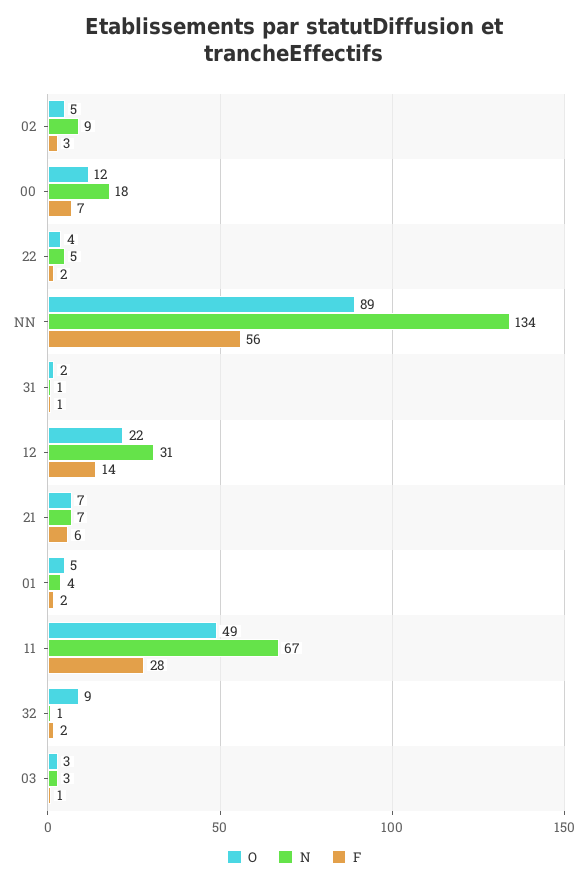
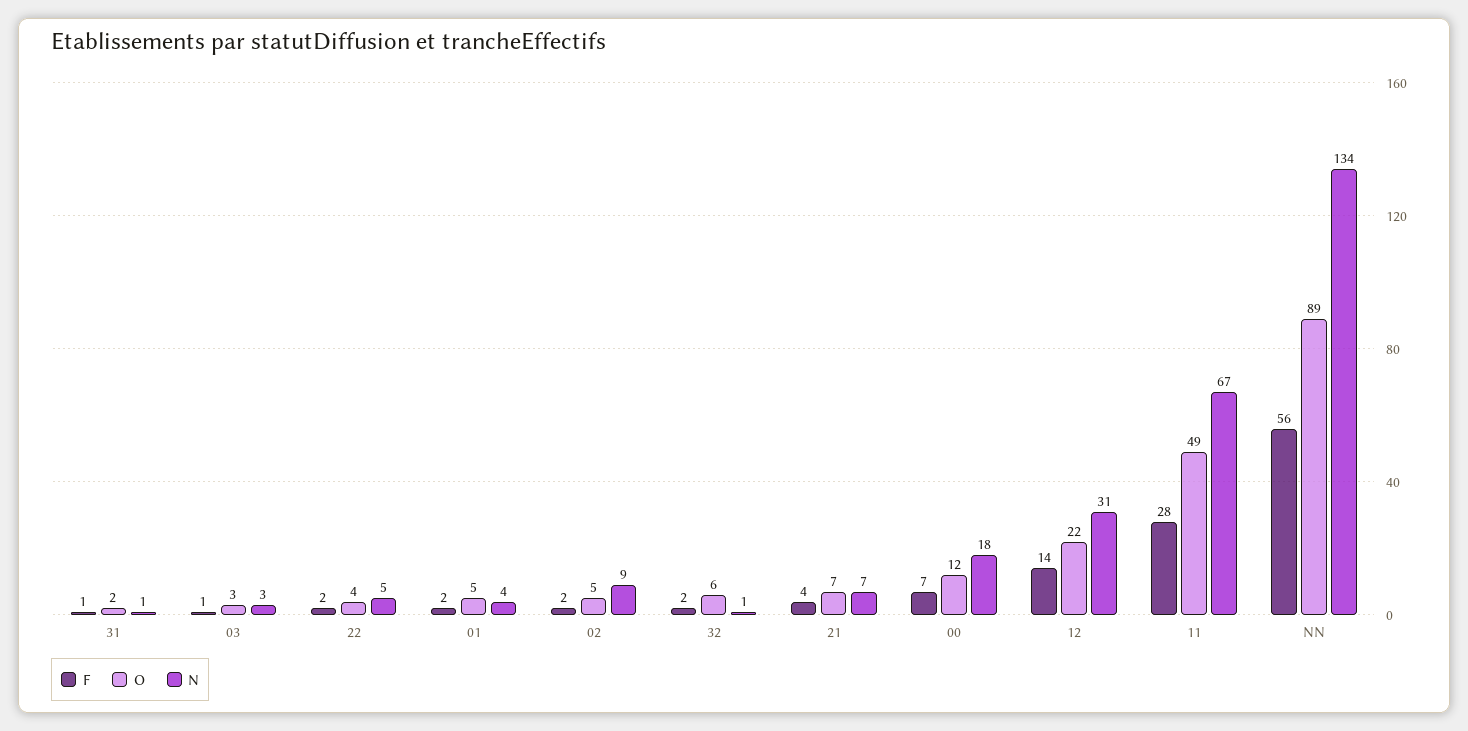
F, 02: 3 -> 2
F, 21: 6 -> 4
O, 32: 9 -> 6

